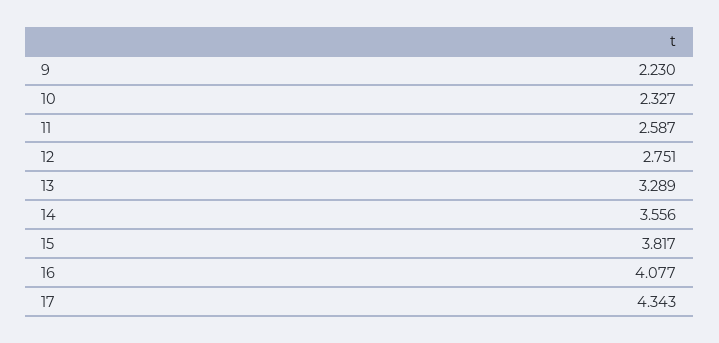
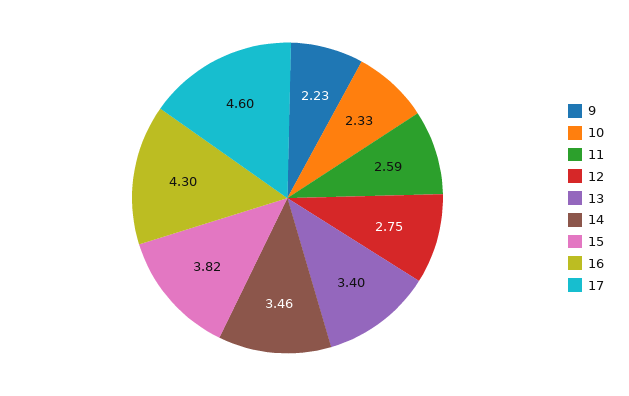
13: 3.289 -> 3.4
14: 3.556 -> 3.46
16: 4.077 -> 4.3
17: 4.343 -> 4.6

